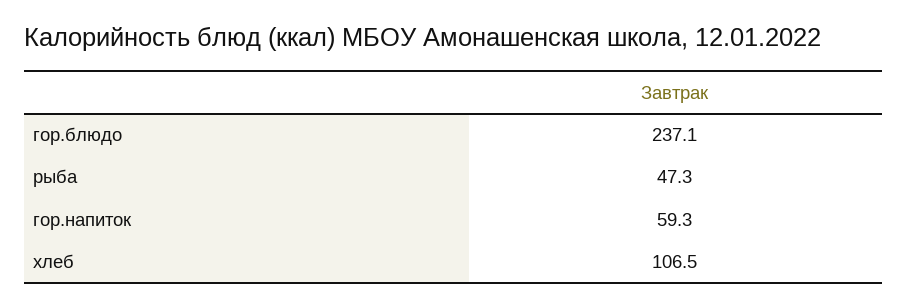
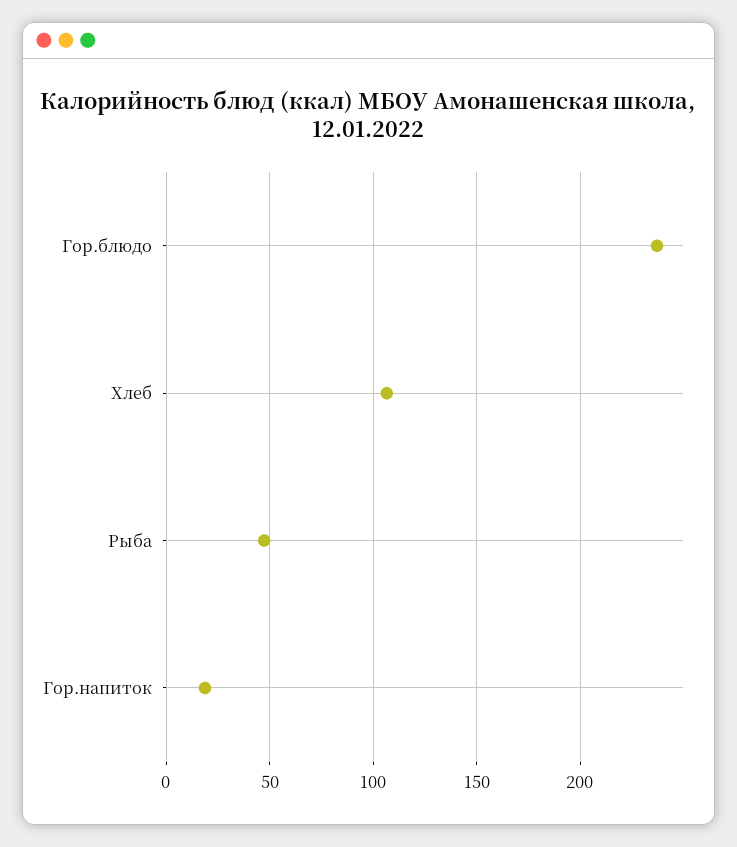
гор.напиток: 59.3 -> 20

